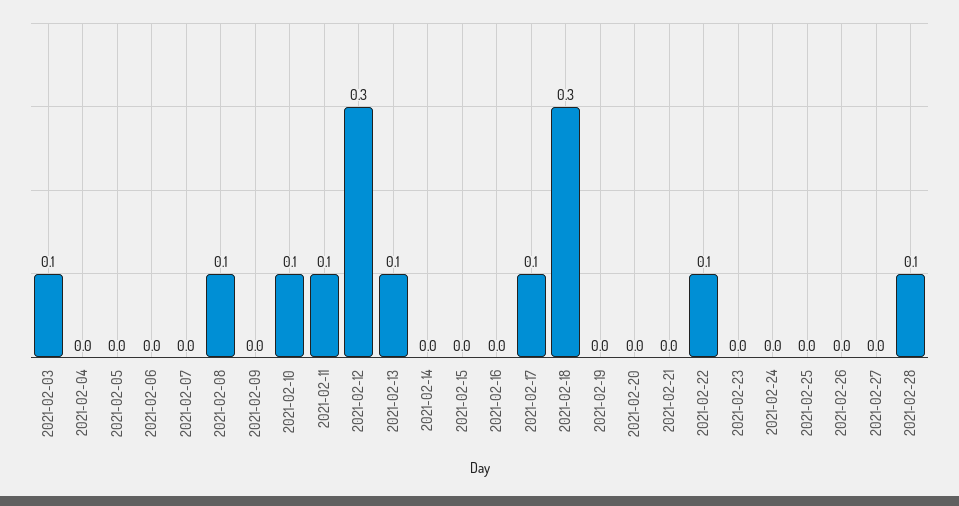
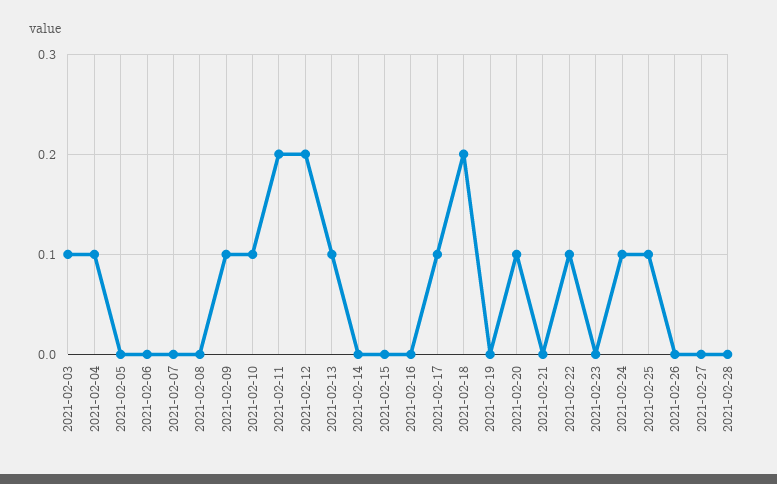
2021-02-04: 0 -> 0.1
2021-02-08: 0.1 -> 0
2021-02-09: 0 -> 0.1
2021-02-11: 0.1 -> 0.2
2021-02-12: 0.3 -> 0.2
2021-02-18: 0.3 -> 0.2
2021-02-20: 0 -> 0.1
2021-02-24: 0 -> 0.1
2021-02-25: 0 -> 0.1
2021-02-28: 0.1 -> 0

